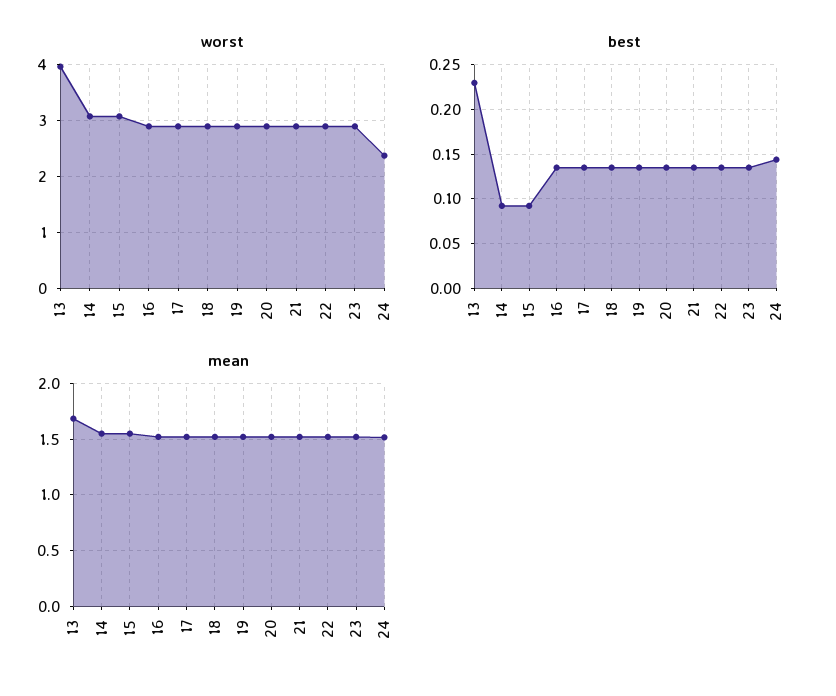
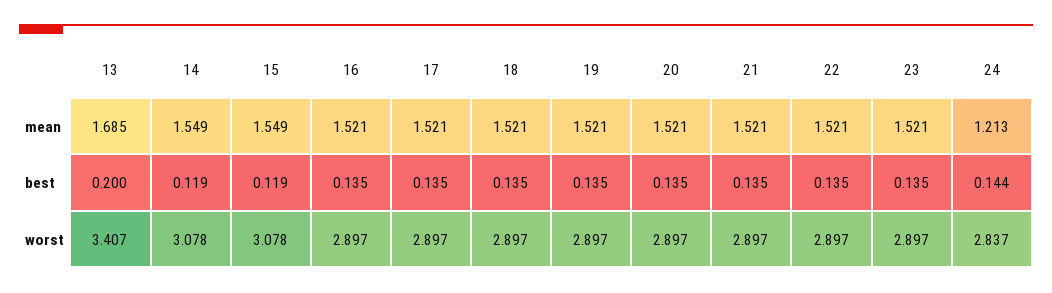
worst, 13: 4 -> 3.407
worst, 24: 2.4 -> 2.837
best, 13: 0.23 -> 0.2
best, 14: 0.09 -> 0.119
best, 15: 0.09 -> 0.119
mean, 24: 1.5 -> 1.213

